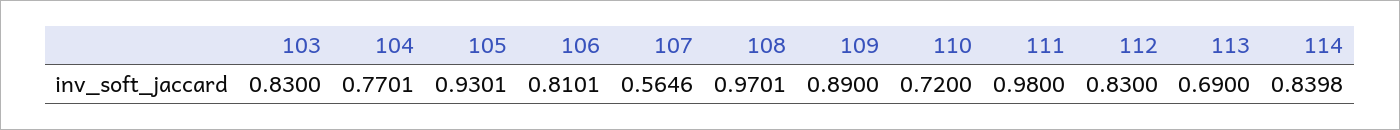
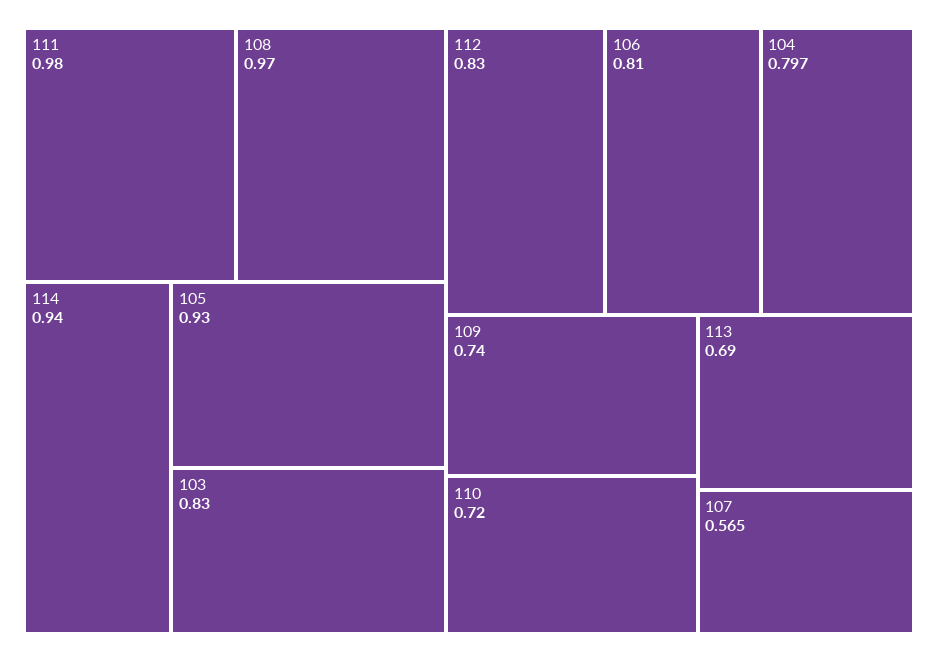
104: 0.7701 -> 0.797
109: 0.89 -> 0.74
114: 0.8398 -> 0.94

